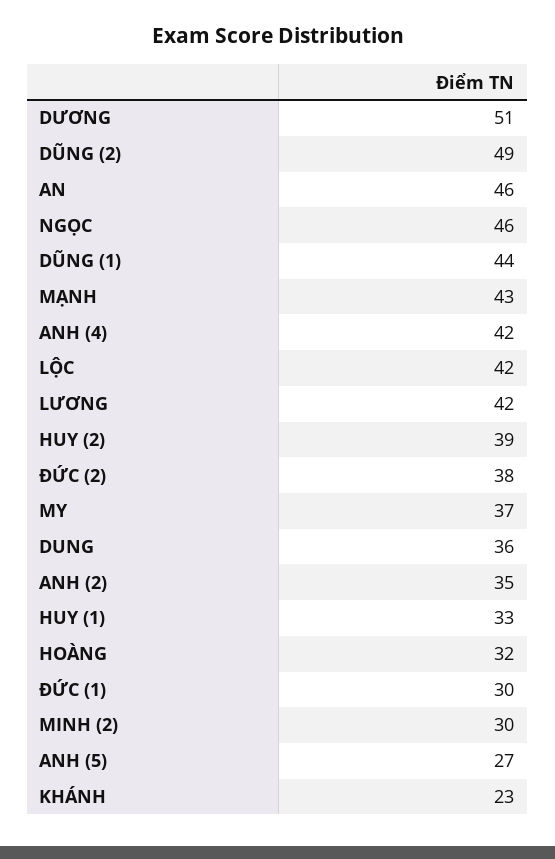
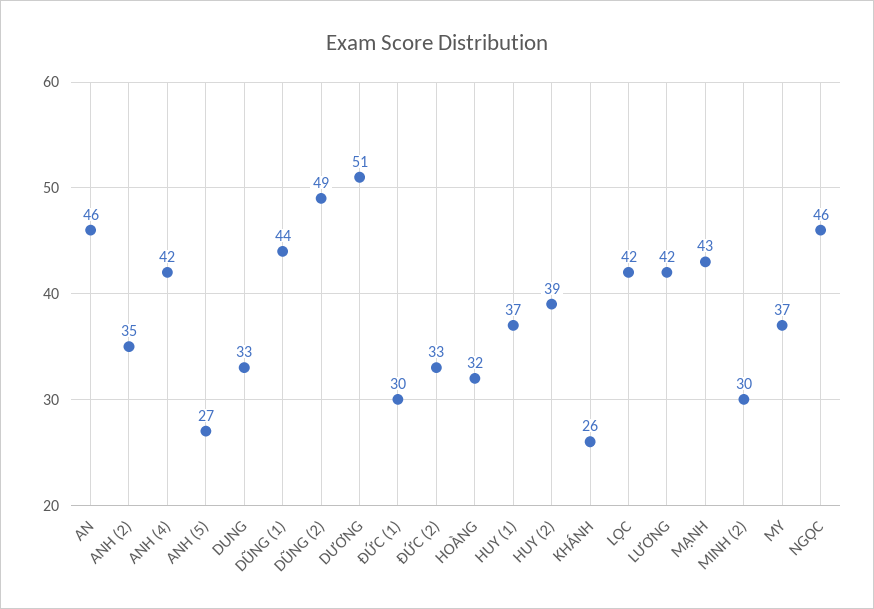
ĐỨC (2): 38 -> 33
DUNG: 36 -> 33
HUY (1): 33 -> 37
KHÁNH: 23 -> 26

